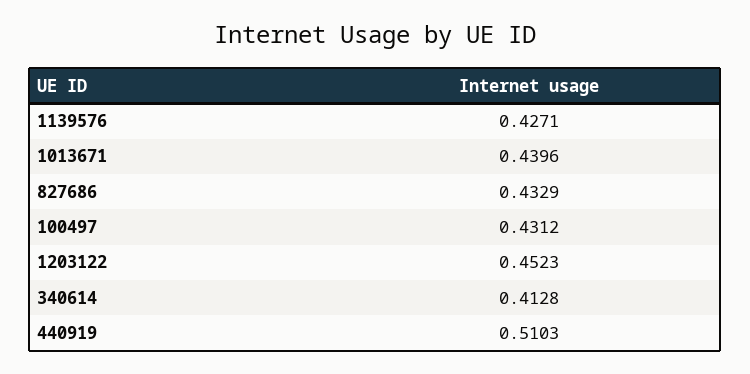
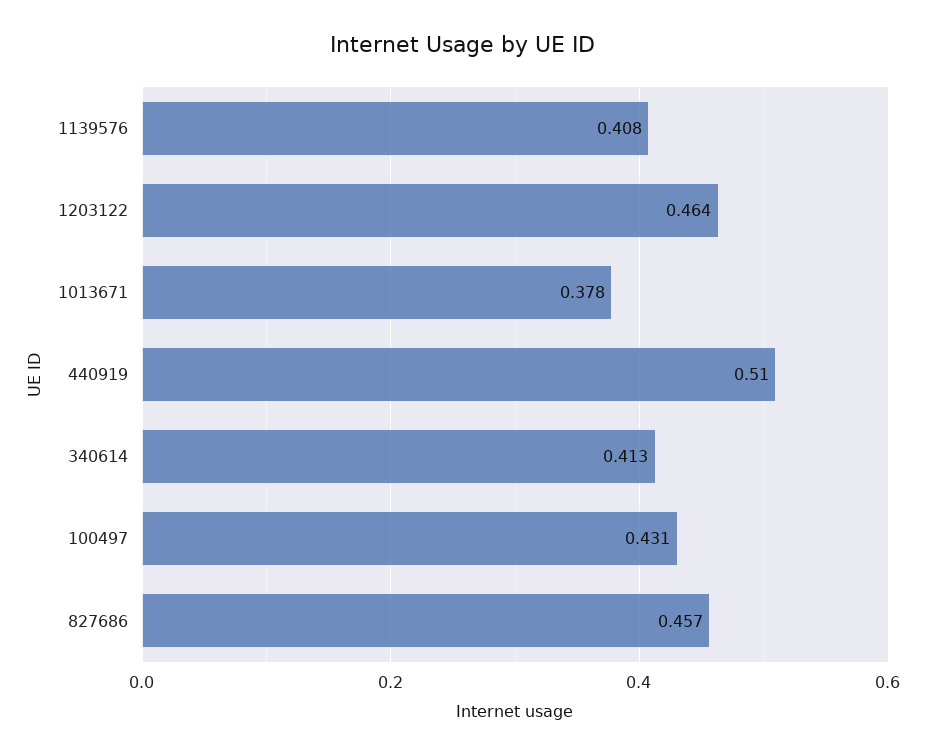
1139576: 0.4271 -> 0.408
1013671: 0.4396 -> 0.378
827686: 0.4329 -> 0.457
1203122: 0.4523 -> 0.464

